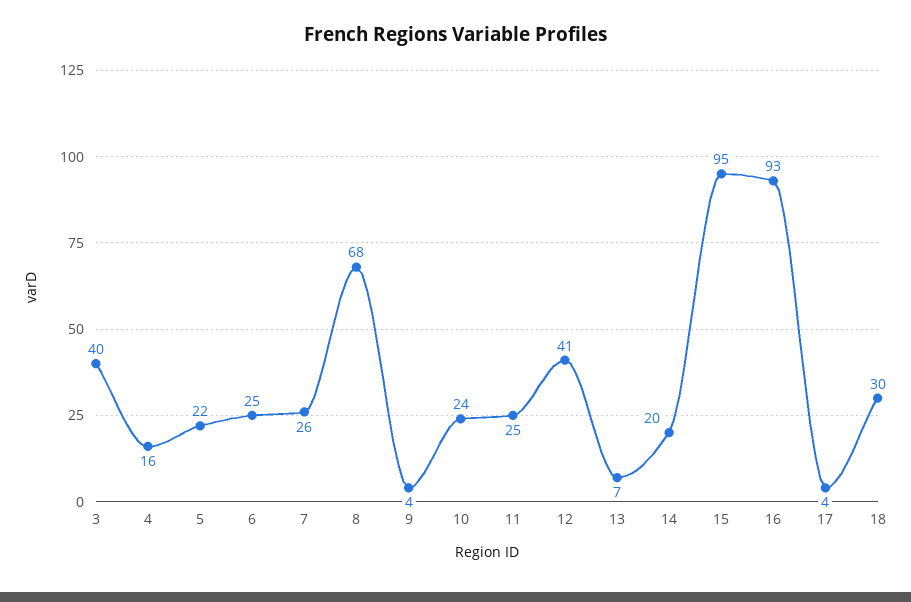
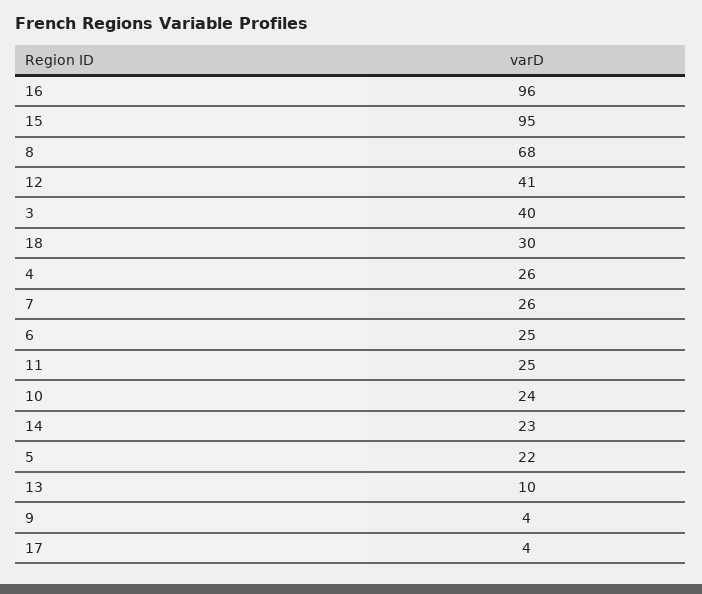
4: 16 -> 26
13: 7 -> 10
14: 20 -> 23
16: 93 -> 96

